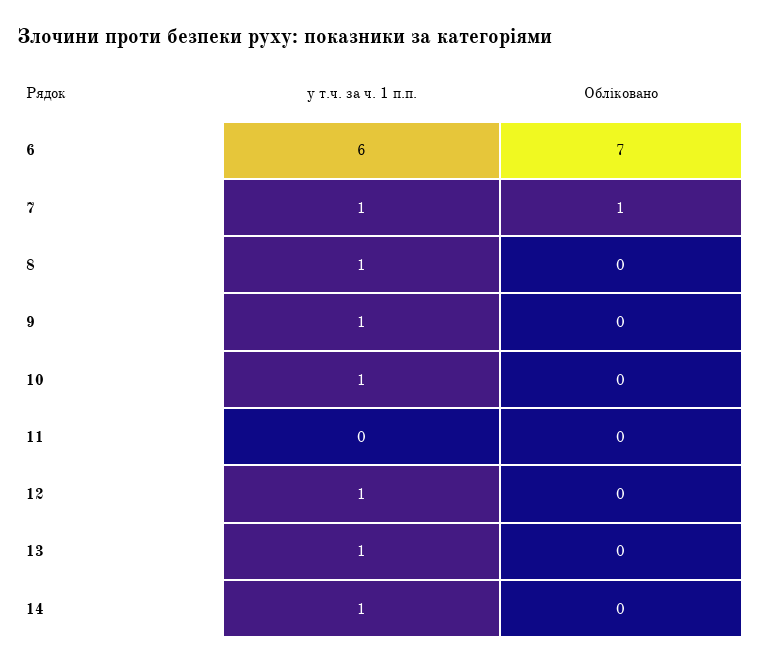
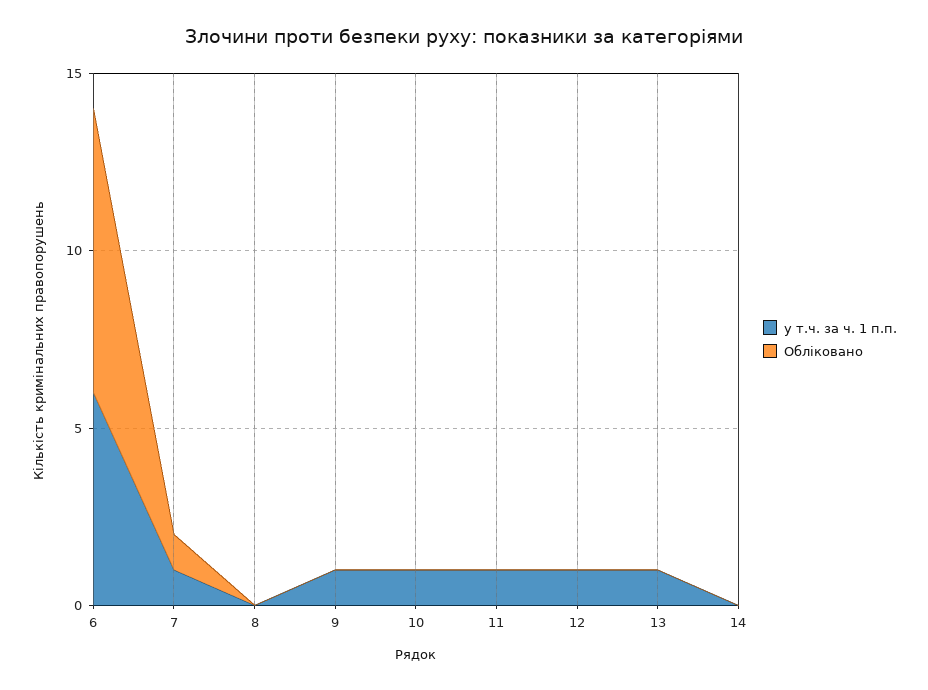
Обліковано, 6: 7 -> 8
у т.ч. за ч. 1 п.п., 8: 1 -> 0
у т.ч. за ч. 1 п.п., 11: 0 -> 1
у т.ч. за ч. 1 п.п., 14: 1 -> 0

